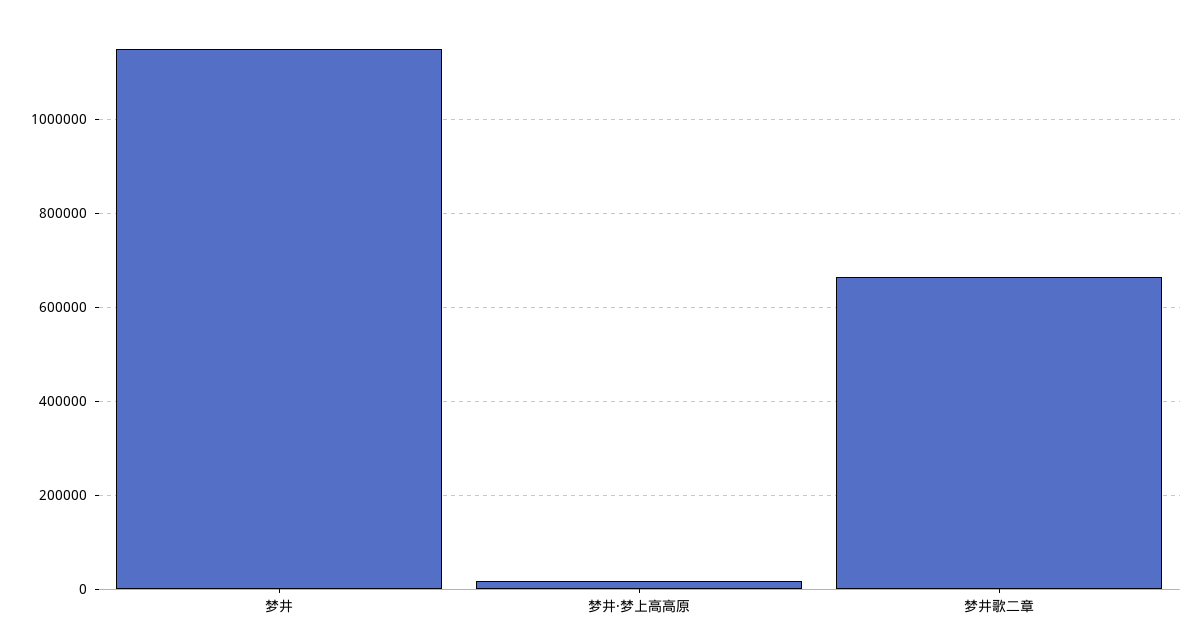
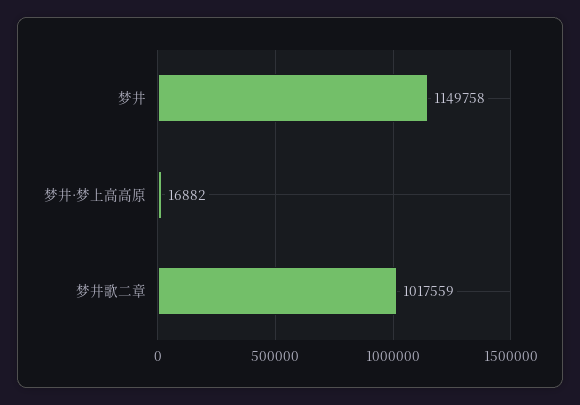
梦井歌二章: 660000 -> 1017559

